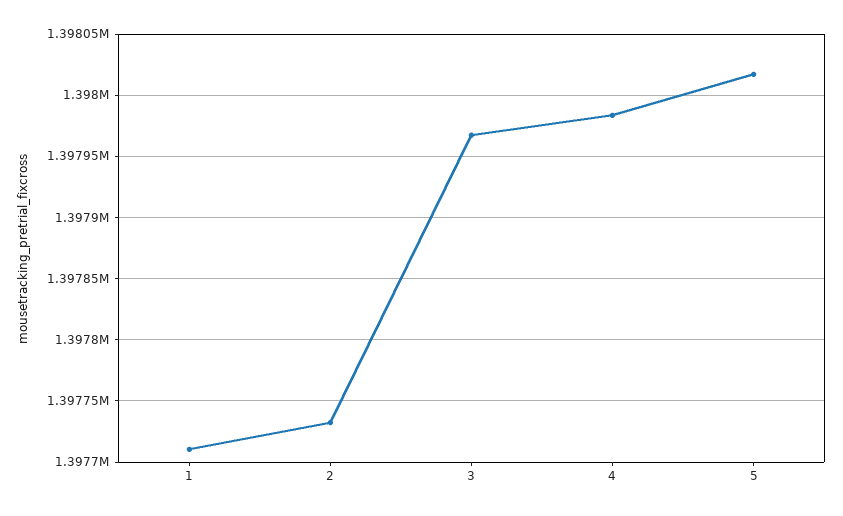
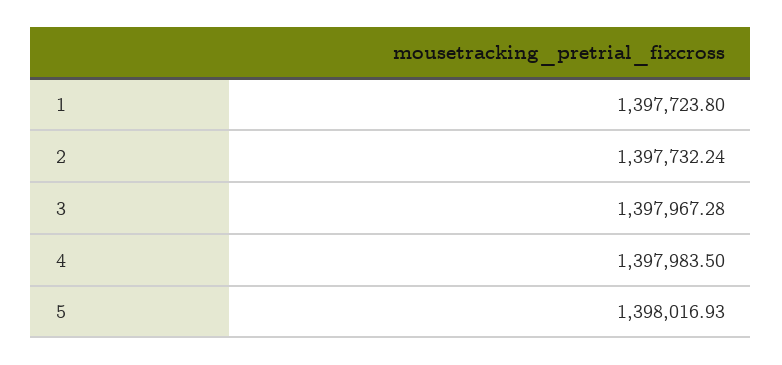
1: 1397710 -> 1397723.8

